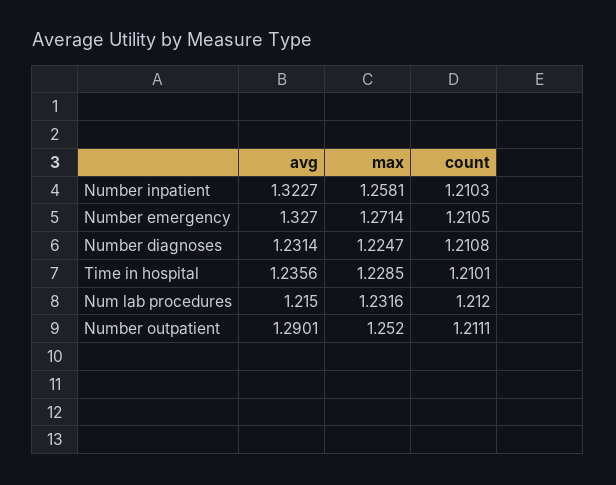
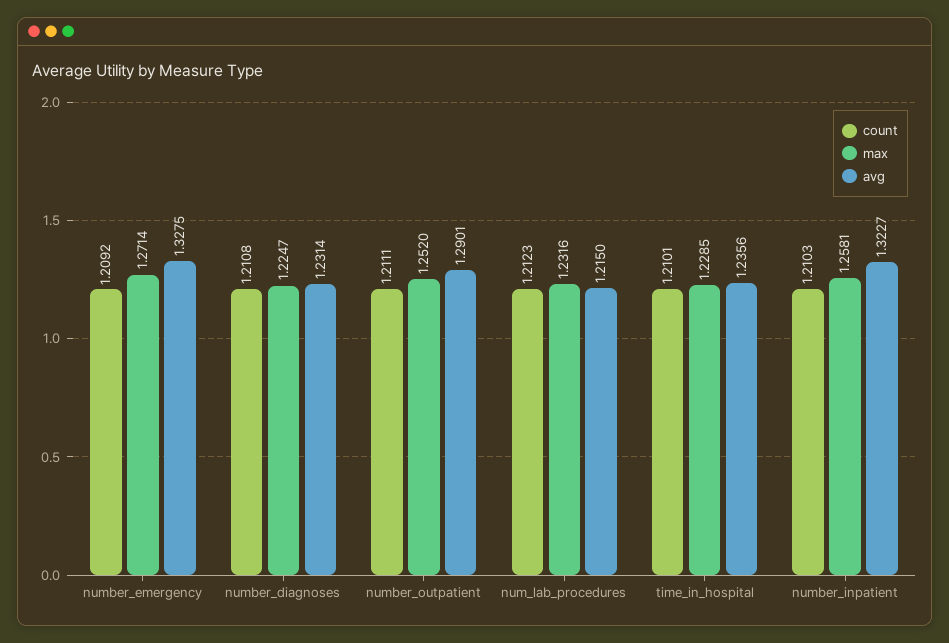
avg, Number emergency: 1.327 -> 1.3275
count, Number emergency: 1.2105 -> 1.2092
count, Num lab procedures: 1.212 -> 1.2123

